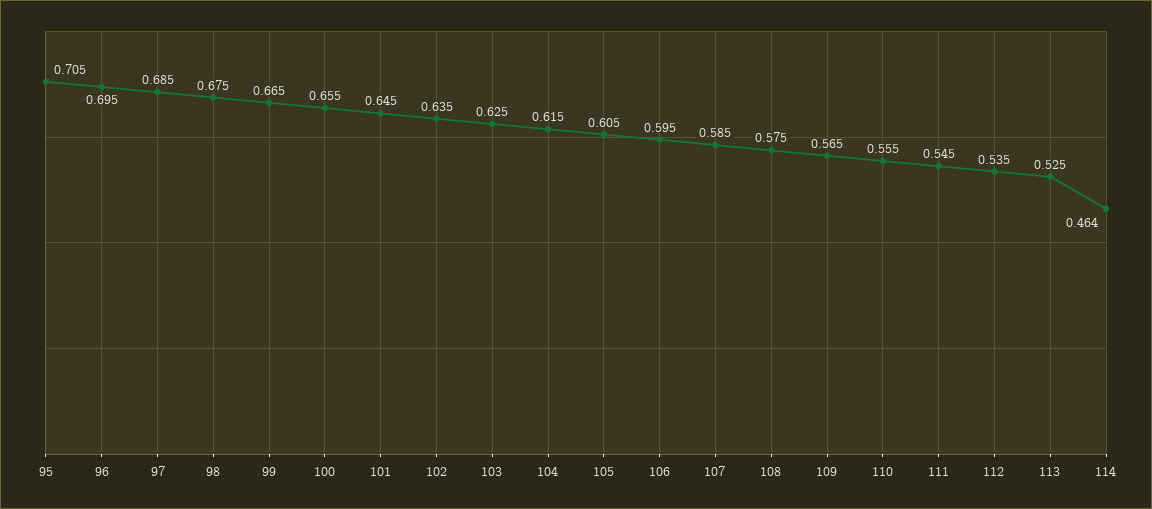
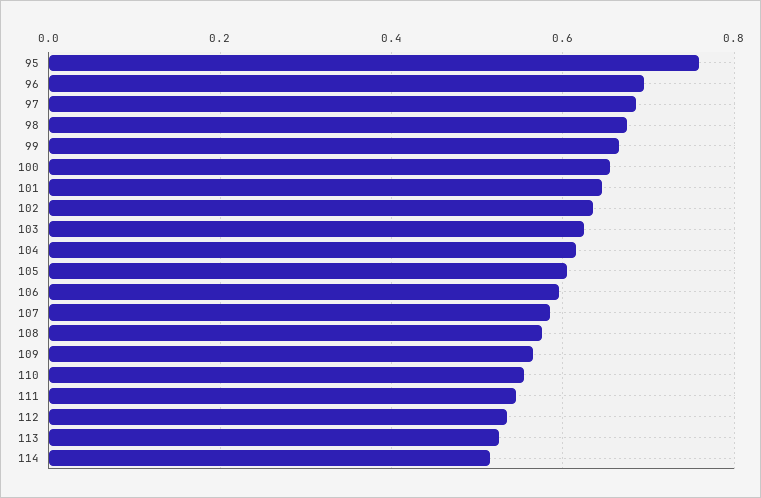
95: 0.705 -> 0.76
114: 0.464 -> 0.52

